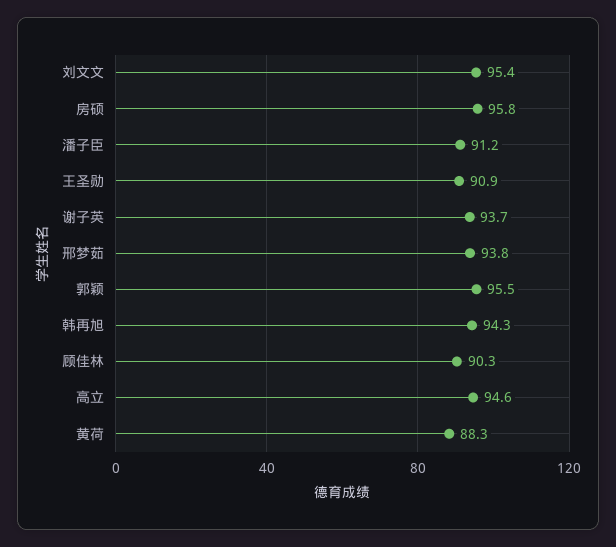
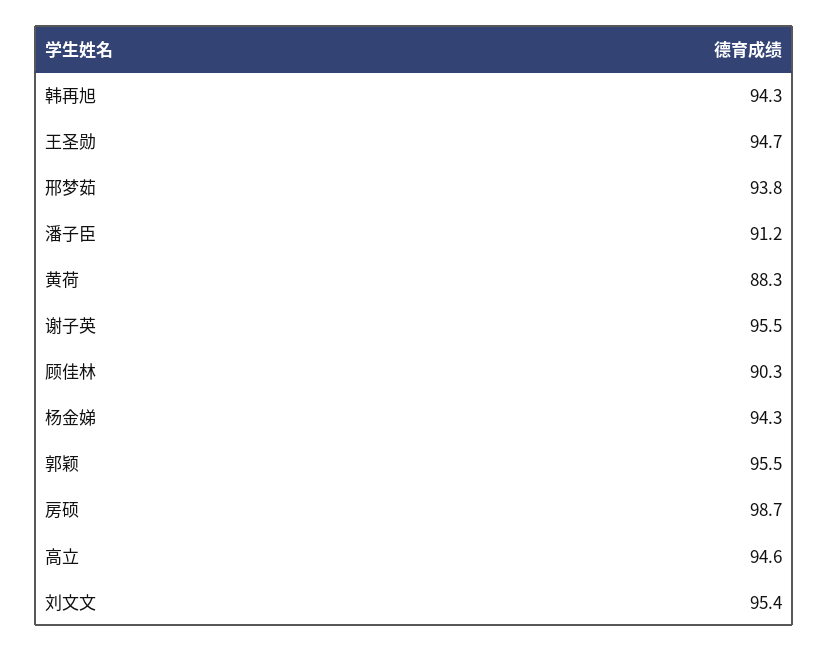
房硕: 95.8 -> 98.7
王圣勋: 90.9 -> 94.7
谢子英: 93.7 -> 95.5
杨金娣: none -> 94.3

